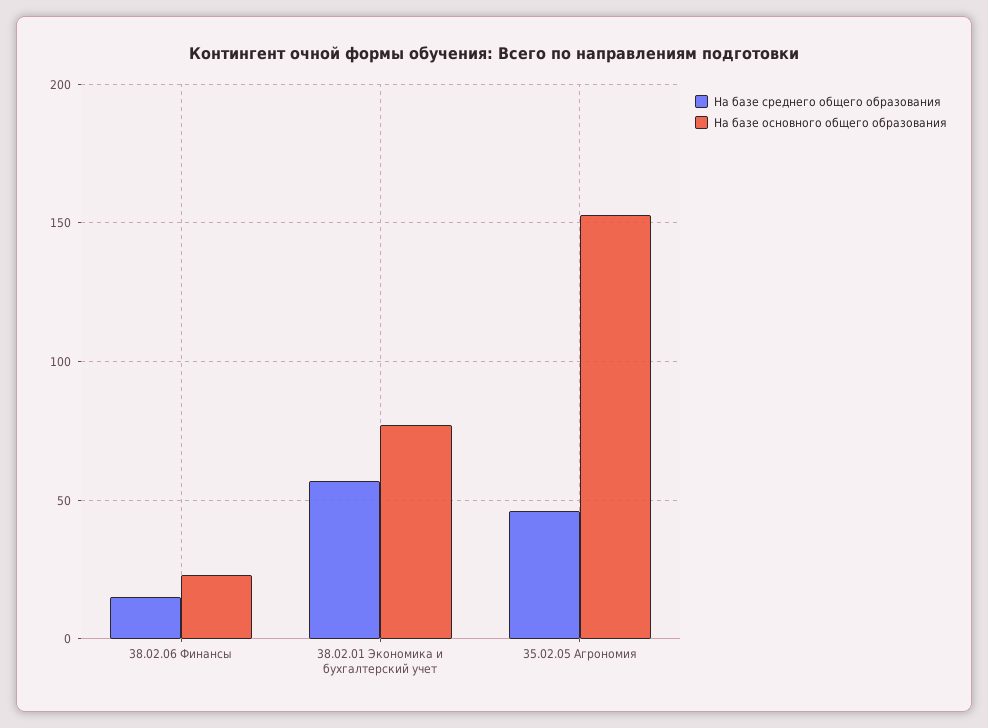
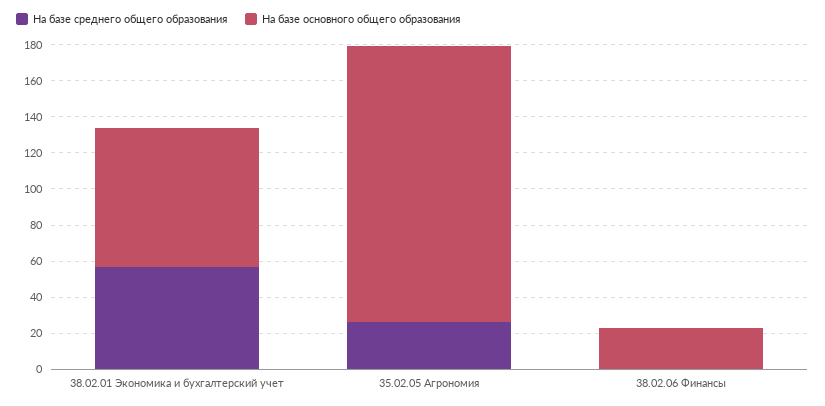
На базе среднего общего образования, 38.02.06 Финансы: 15 -> 0
На базе среднего общего образования, 35.02.05 Агрономия: 45 -> 25

